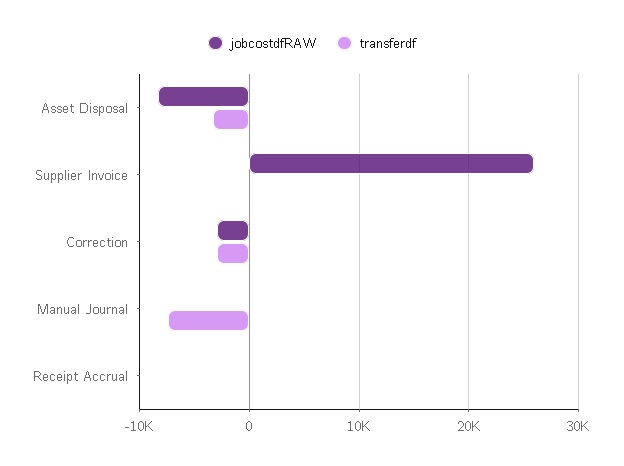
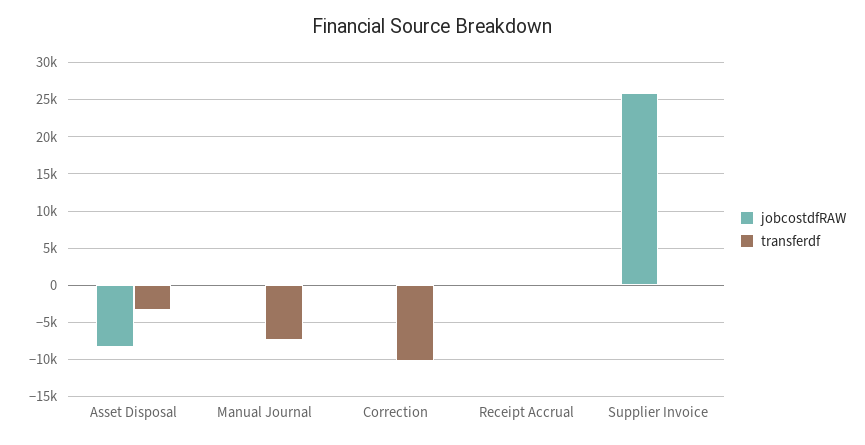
jobcostdfRAW, Correction: -3000 -> 0
transferdf, Correction: -3000 -> -10000

